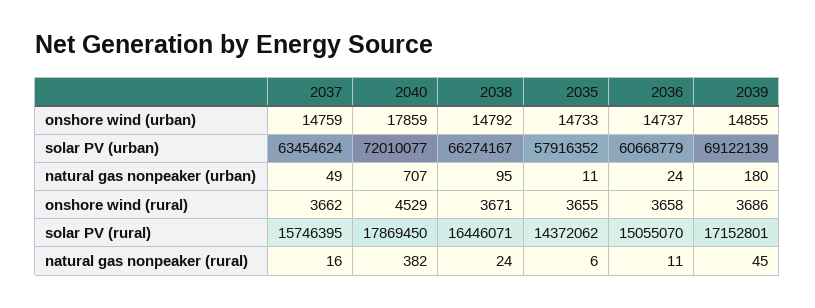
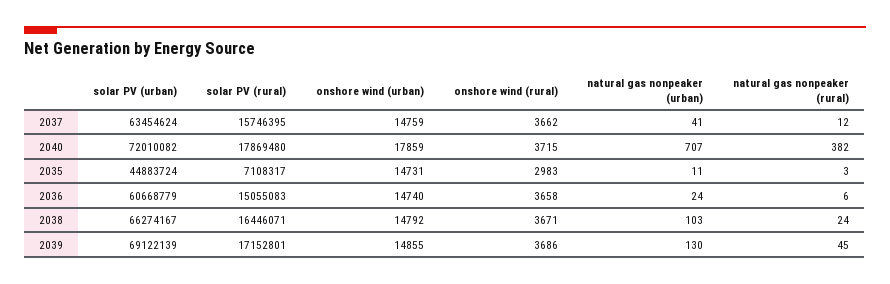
2035, onshore wind (urban): 14733 -> 14731
2036, onshore wind (urban): 14737 -> 14740
2040, solar PV (urban): 72010077 -> 72010082
2035, solar PV (urban): 57916352 -> 44883724
2037, natural gas nonpeaker (urban): 49 -> 41
2038, natural gas nonpeaker (urban): 95 -> 103
2039, natural gas nonpeaker (urban): 180 -> 130
2040, onshore wind (rural): 4529 -> 3715
2035, onshore wind (rural): 3655 -> 2983
2040, solar PV (rural): 17869450 -> 17869480
2035, solar PV (rural): 14372062 -> 7108317
2036, solar PV (rural): 15055070 -> 15055083
2037, natural gas nonpeaker (rural): 16 -> 12
2035, natural gas nonpeaker (rural): 6 -> 3
2036, natural gas nonpeaker (rural): 11 -> 6

